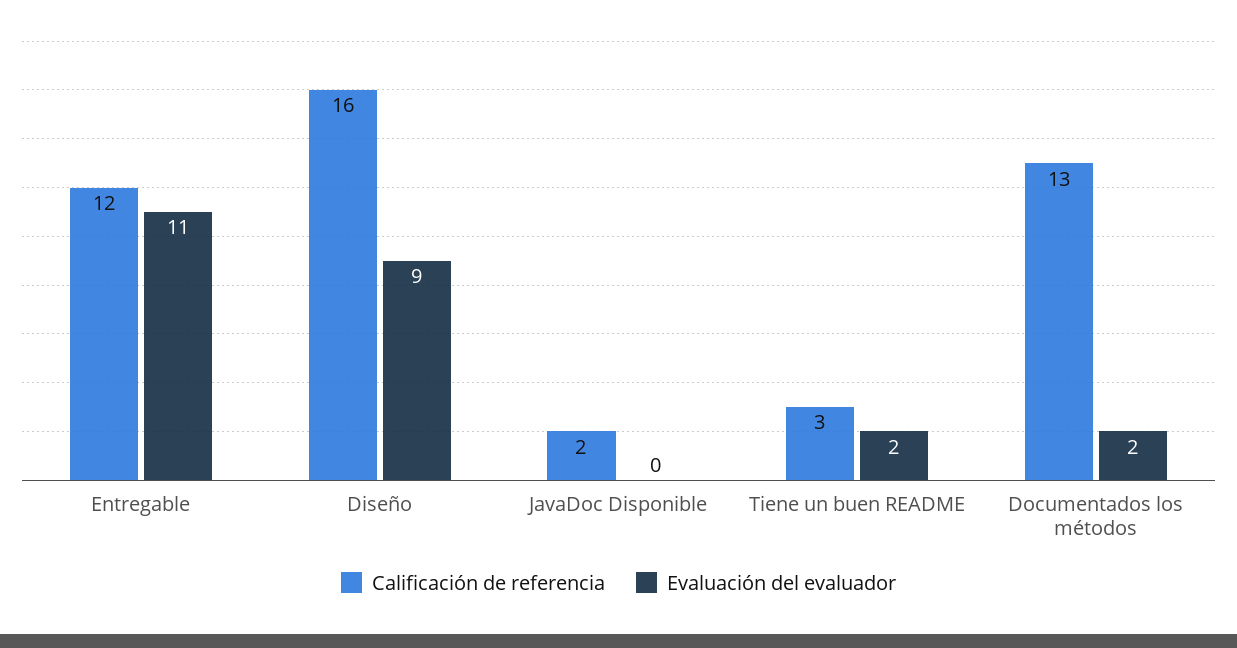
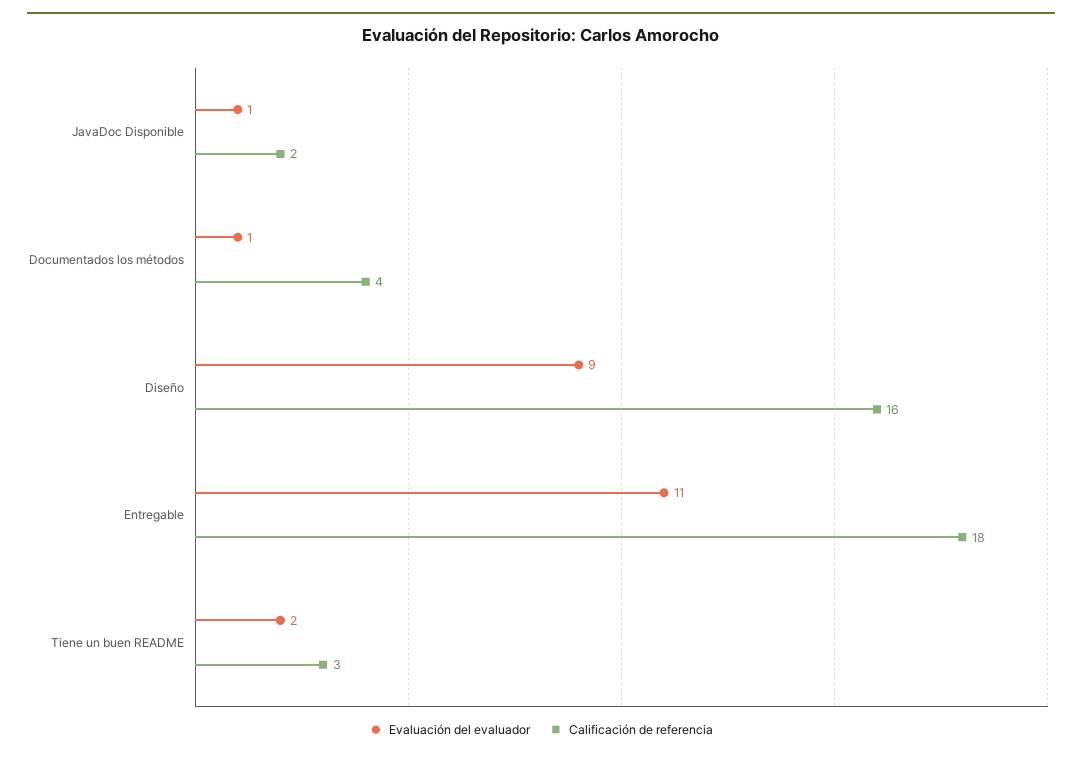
Calificación de referencia, Entregable: 12 -> 18
Evaluación del evaluador, JavaDoc Disponible: 0 -> 1
Calificación de referencia, Documentados los métodos: 13 -> 4
Evaluación del evaluador, Documentados los métodos: 2 -> 1

